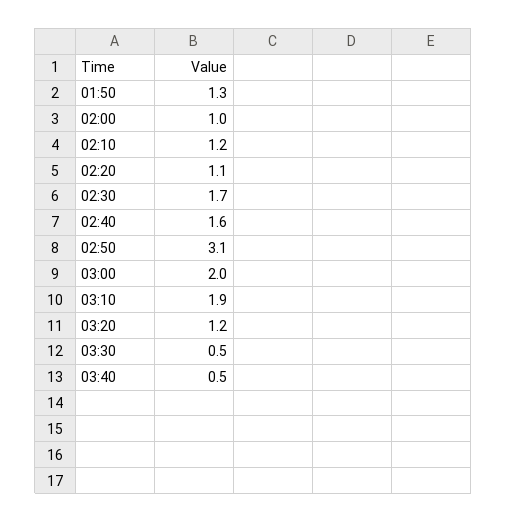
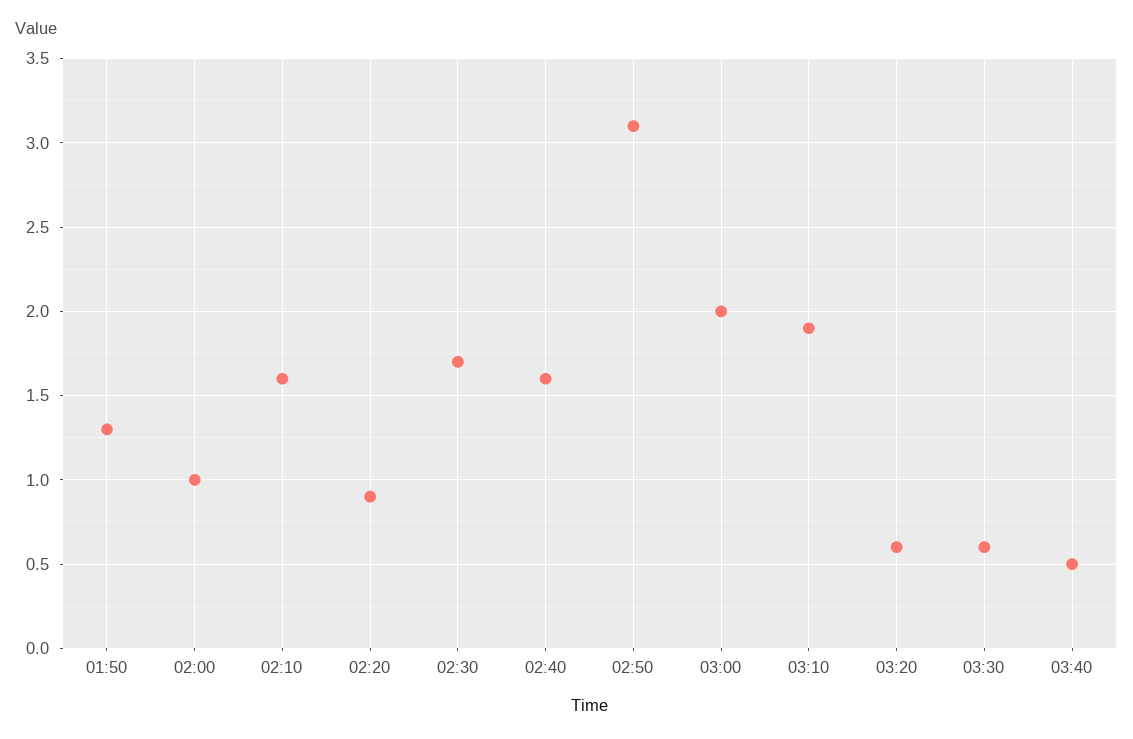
02:10: 1.2 -> 1.6
02:20: 1.1 -> 0.9
03:20: 1.2 -> 0.6
03:30: 0.5 -> 0.6

